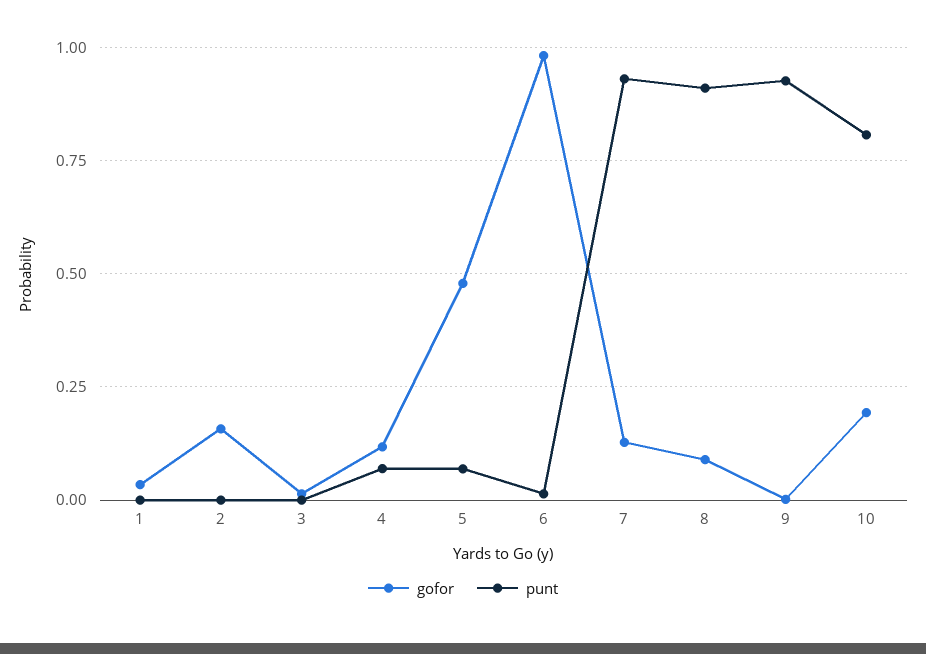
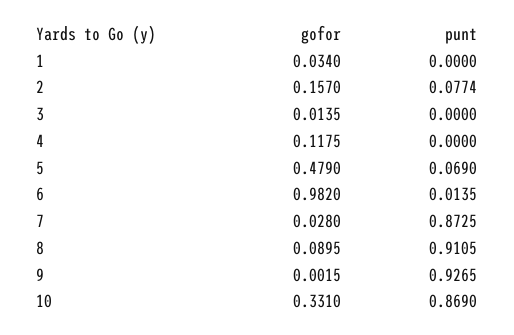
punt, 2: 0 -> 0.0774
punt, 4: 0.075 -> 0
gofor, 7: 0.125 -> 0.028
punt, 7: 0.925 -> 0.8725
gofor, 10: 0.2 -> 0.331
punt, 10: 0.8 -> 0.869

